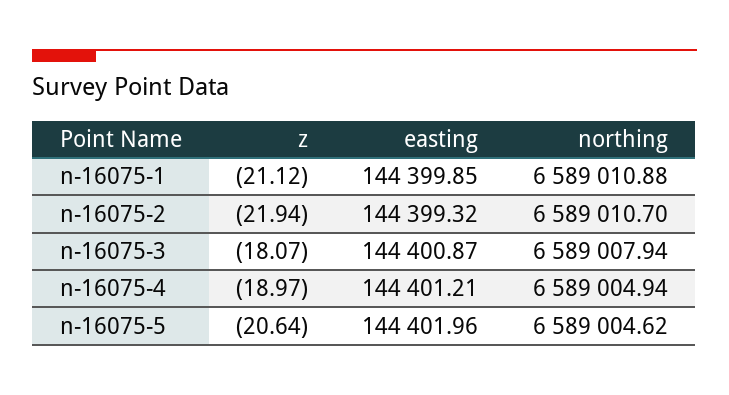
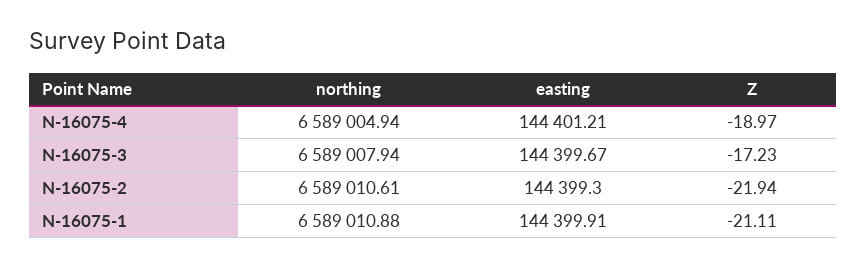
z, n-16075-1: -21.12 -> -21.11
easting, n-16075-1: 144399.85 -> 144399.91
easting, n-16075-2: 144399.32 -> 144399.3
northing, n-16075-2: 6589010.7 -> 6589010.61
z, n-16075-3: -18.07 -> -17.23
easting, n-16075-3: 144400.87 -> 144399.67
z, n-16075-5: -20.64 -> none
easting, n-16075-5: 144401.96 -> none
northing, n-16075-5: 6589004.62 -> none

